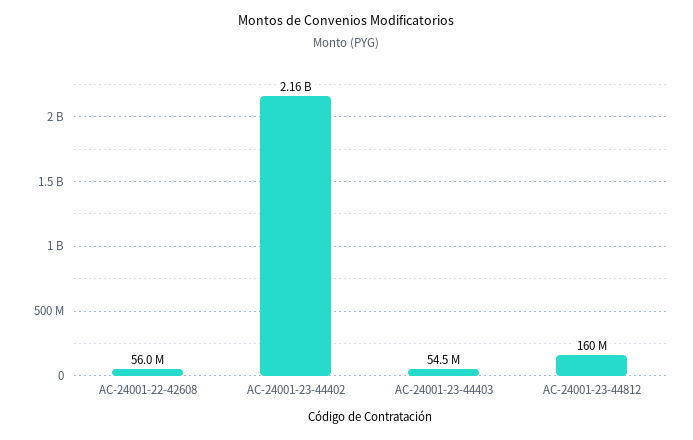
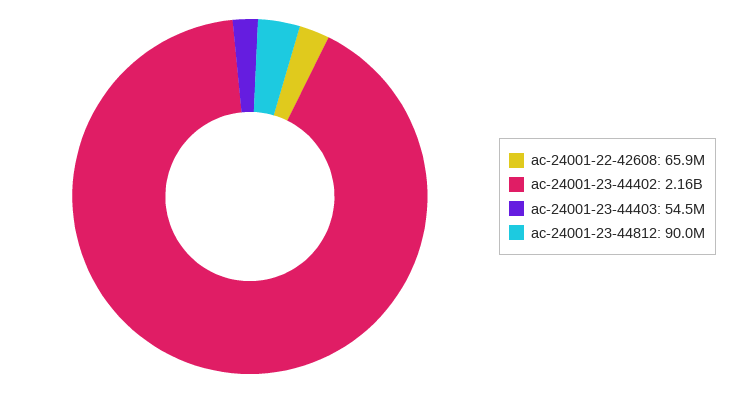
AC-24001-22-42608: 56000000 -> 65900000
AC-24001-23-44812: 160000000 -> 90000000

